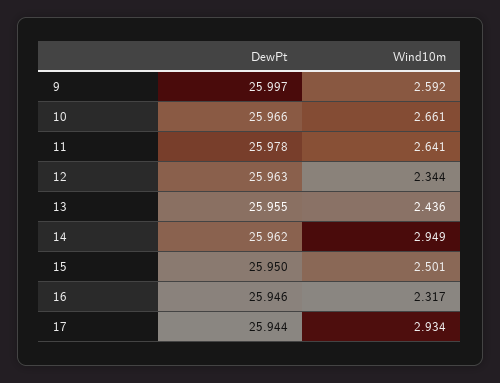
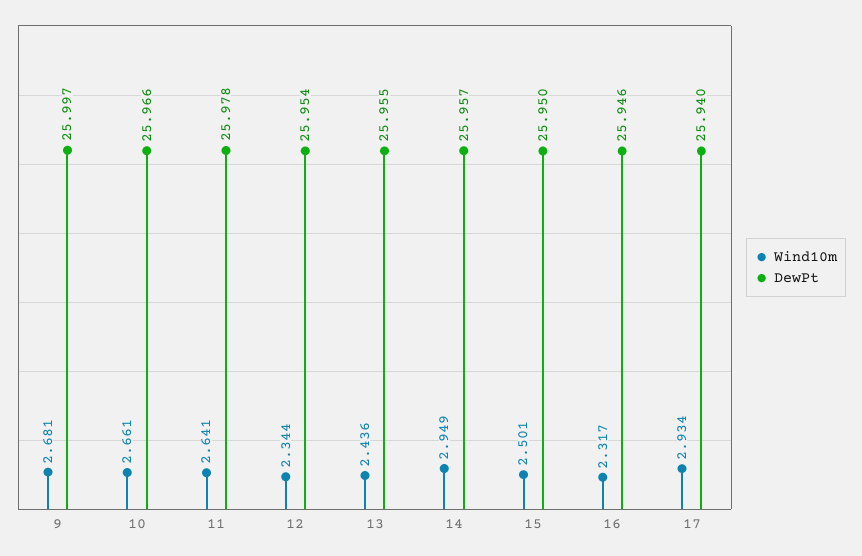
Wind10m, 9: 2.592 -> 2.681
DewPt, 12: 25.963 -> 25.954
DewPt, 14: 25.962 -> 25.957
DewPt, 17: 25.944 -> 25.94

